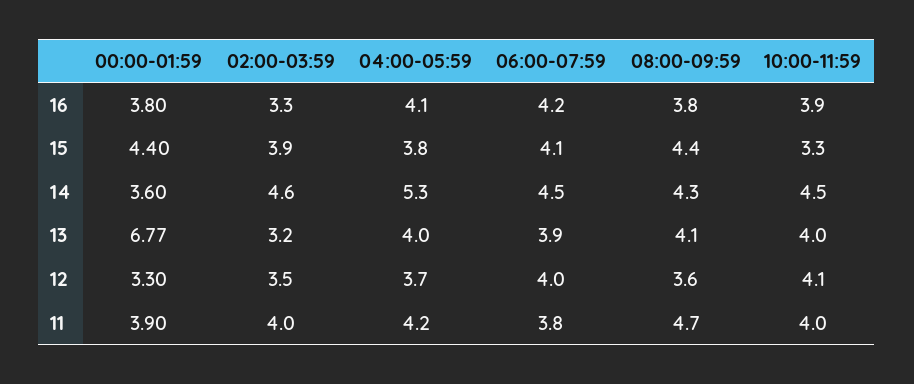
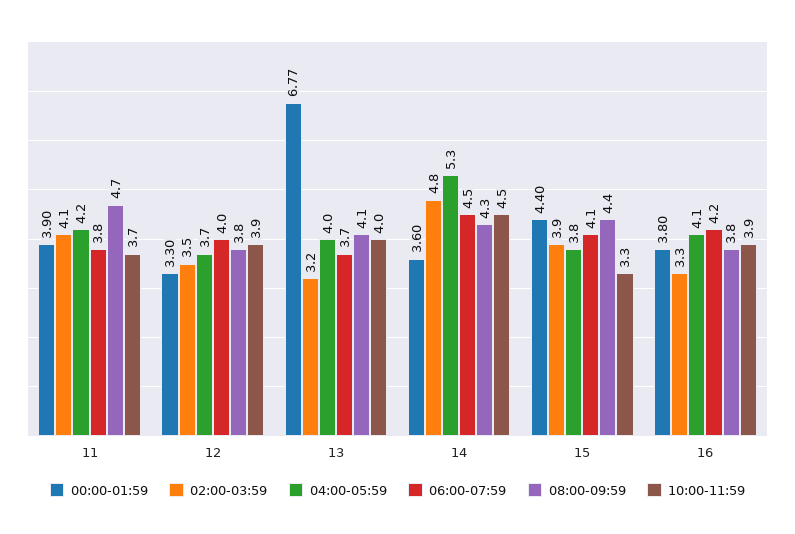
02:00-03:59, 14: 4.6 -> 4.8
06:00-07:59, 13: 3.9 -> 3.7
08:00-09:59, 12: 3.6 -> 3.8
10:00-11:59, 12: 4.1 -> 3.9
02:00-03:59, 11: 4 -> 4.1
10:00-11:59, 11: 4 -> 3.7

